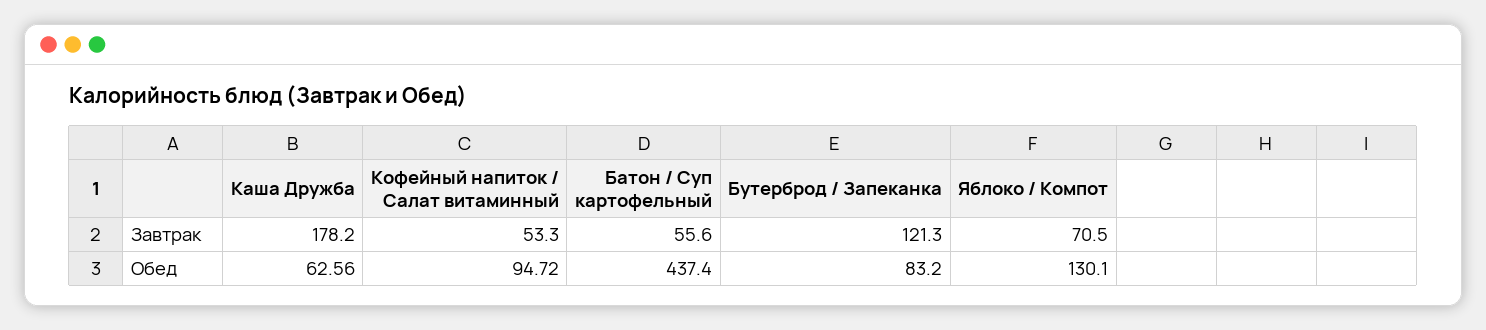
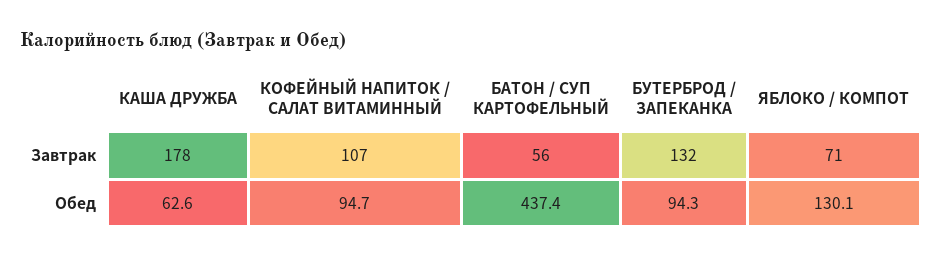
Кофейный напиток / Салат витаминный, Завтрак: 53.3 -> 107
Бутерброд / Запеканка, Завтрак: 121.3 -> 132
Бутерброд / Запеканка, Обед: 83.2 -> 94.3

